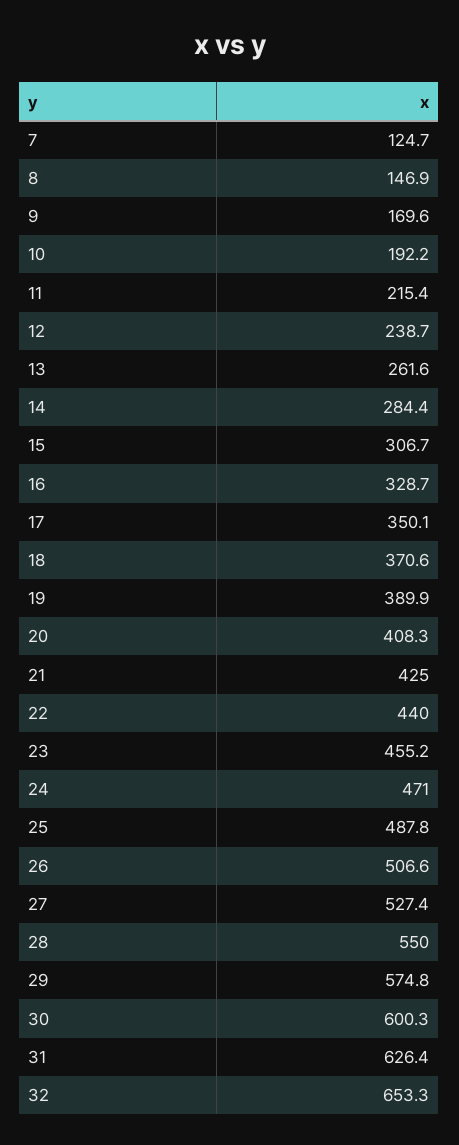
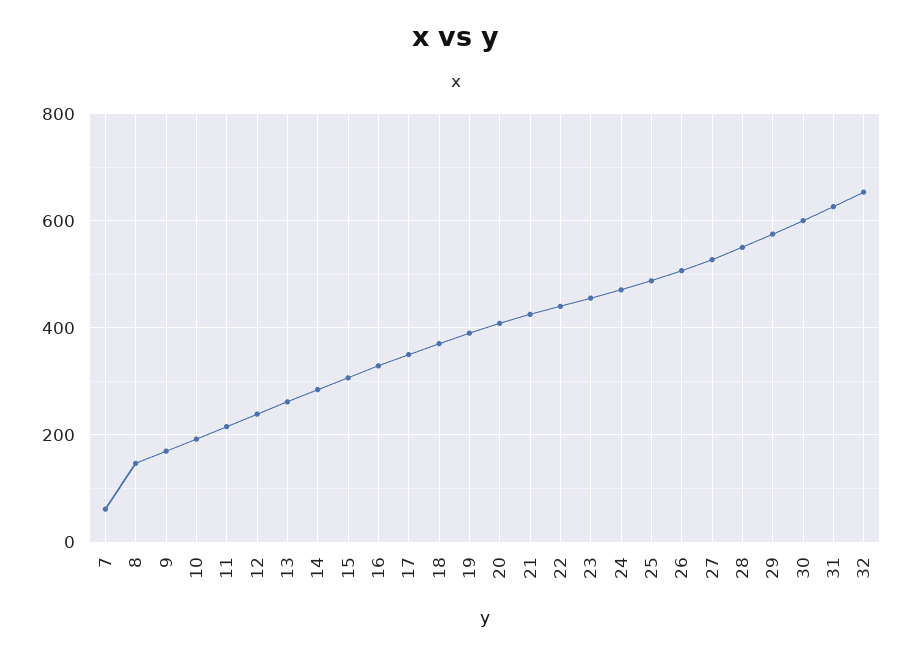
7: 124.7 -> 60

